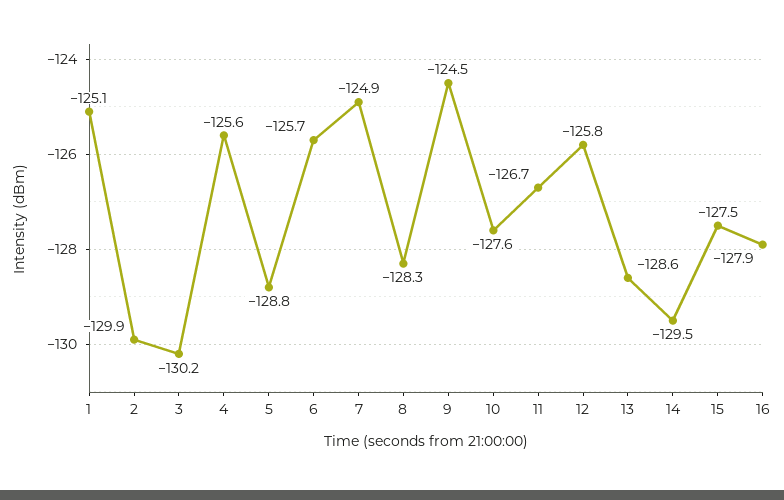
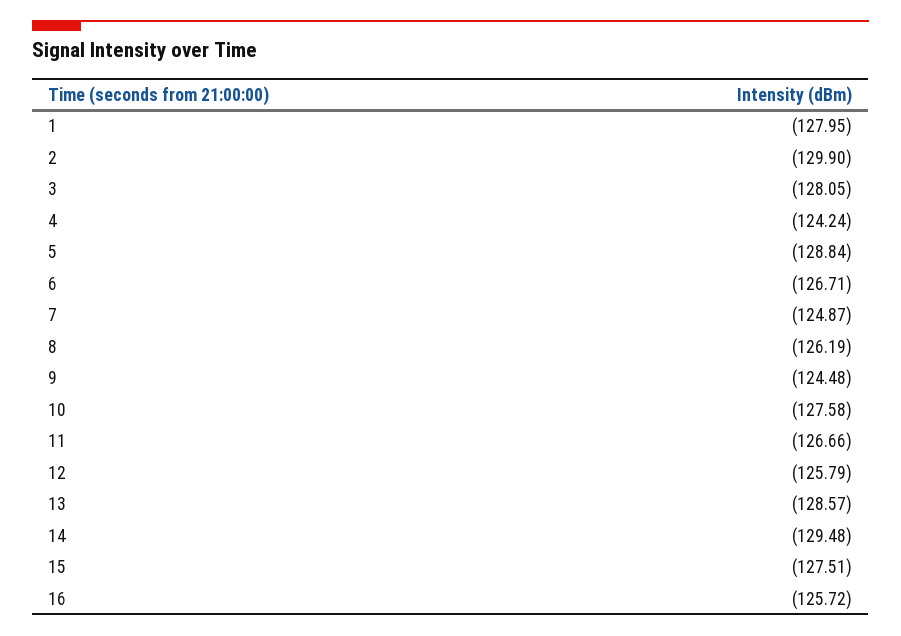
1: -125.1 -> -127.95
3: -130.2 -> -128.05
4: -125.6 -> -124.24
6: -125.7 -> -126.71
8: -128.3 -> -126.19
16: -127.9 -> -125.72

